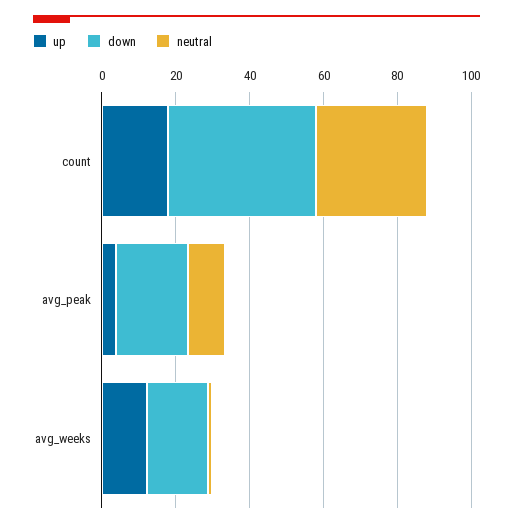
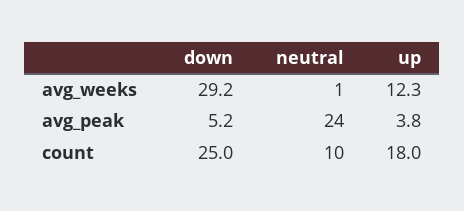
down, count: 40 -> 25
neutral, count: 30 -> 10
down, avg_peak: 20 -> 5.2
neutral, avg_peak: 10 -> 24
down, avg_weeks: 15 -> 29.2

